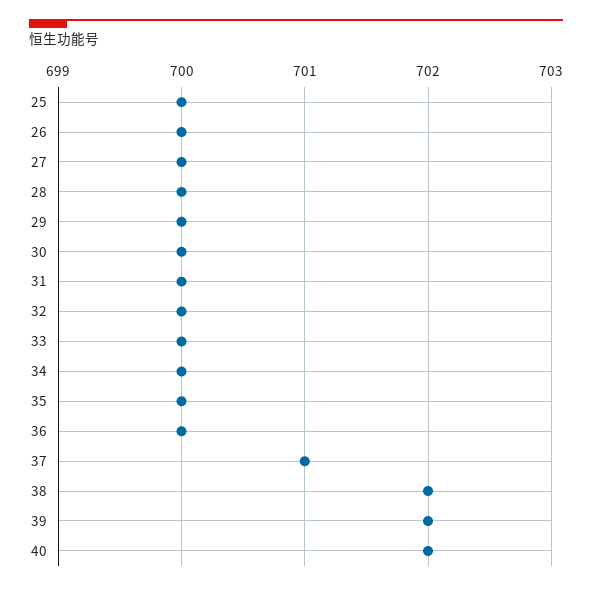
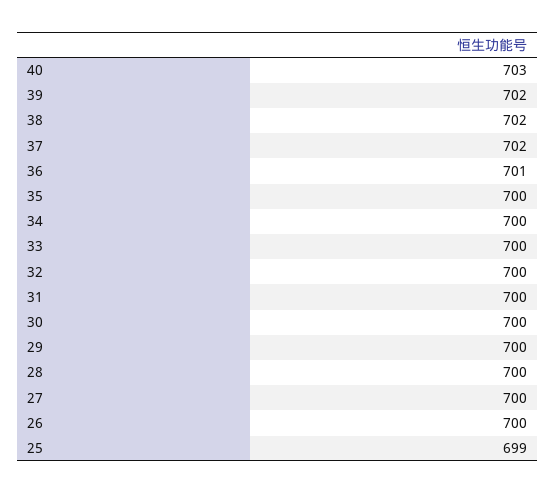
25: 700 -> 699
36: 700 -> 701
37: 701 -> 702
40: 702 -> 703

